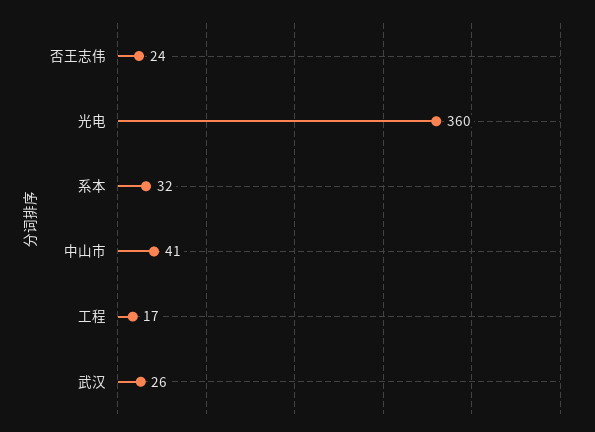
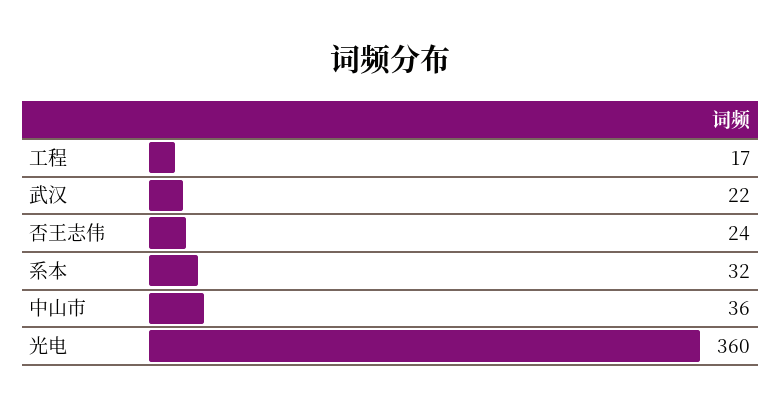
中山市: 41 -> 36
武汉: 26 -> 22

